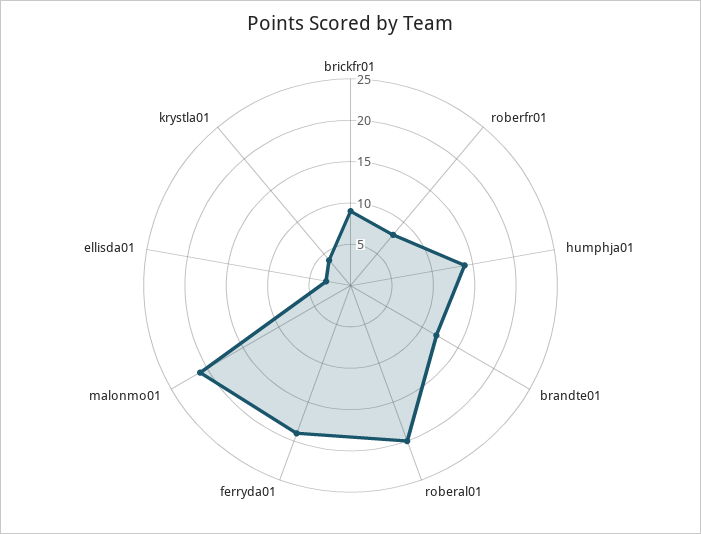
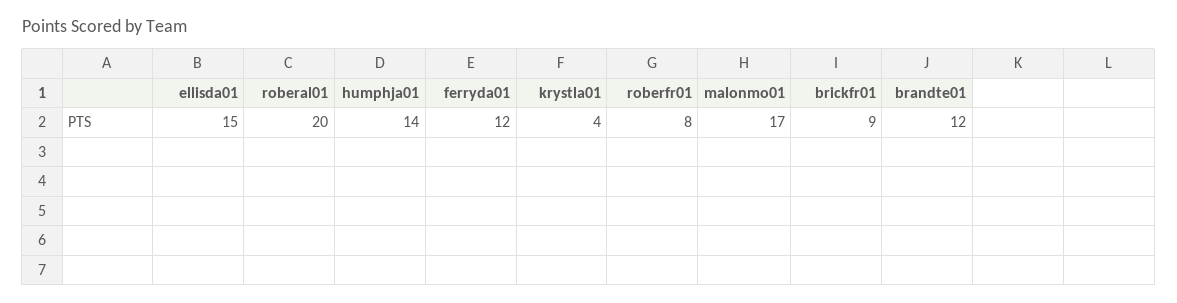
ferryda01: 19 -> 12
malonmo01: 21 -> 17
ellisda01: 3 -> 15

